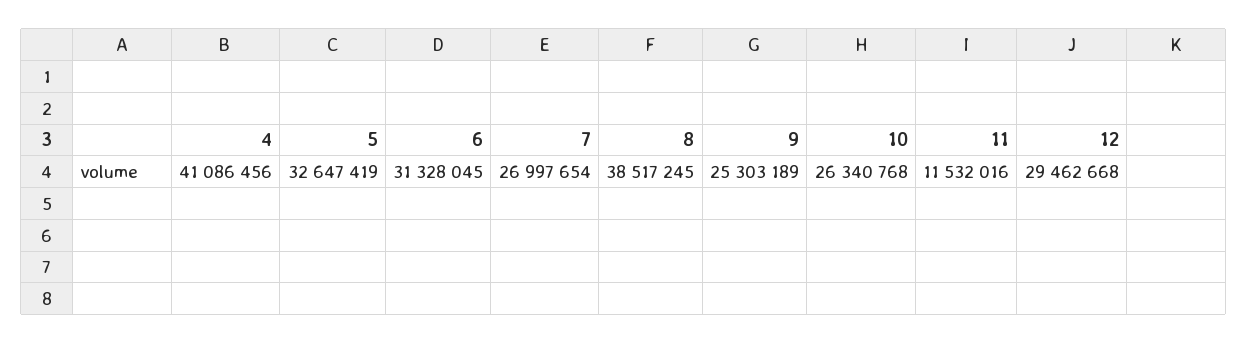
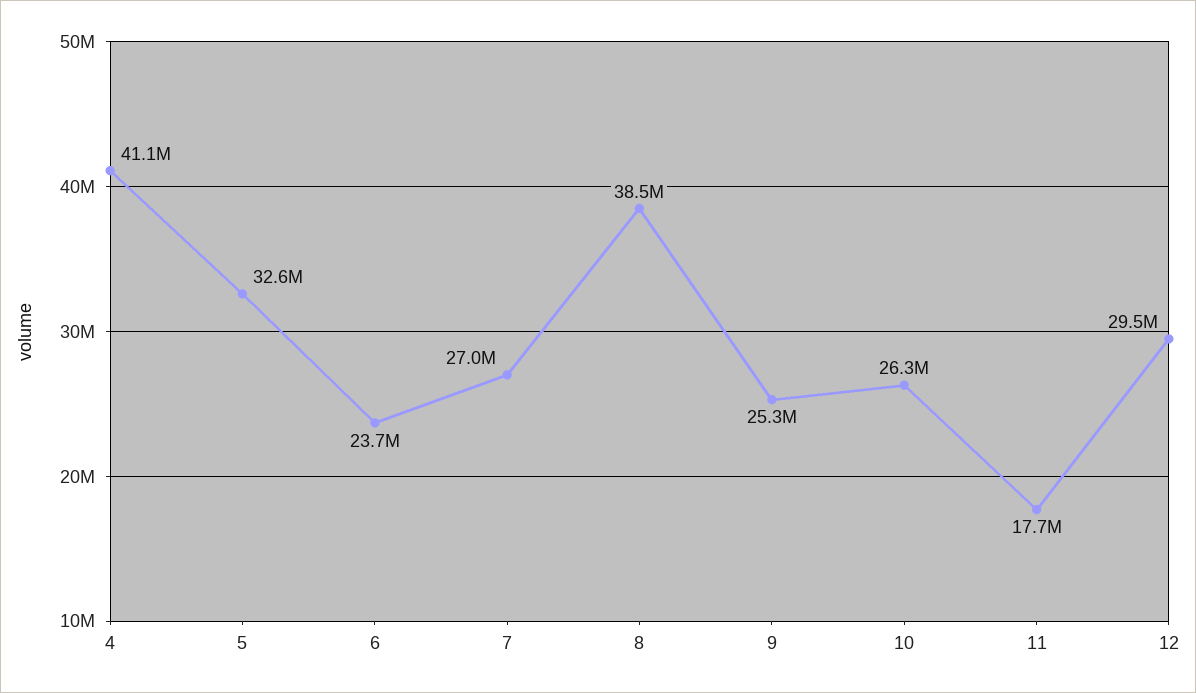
6: 31328045 -> 23700000
11: 11532016 -> 17700000

